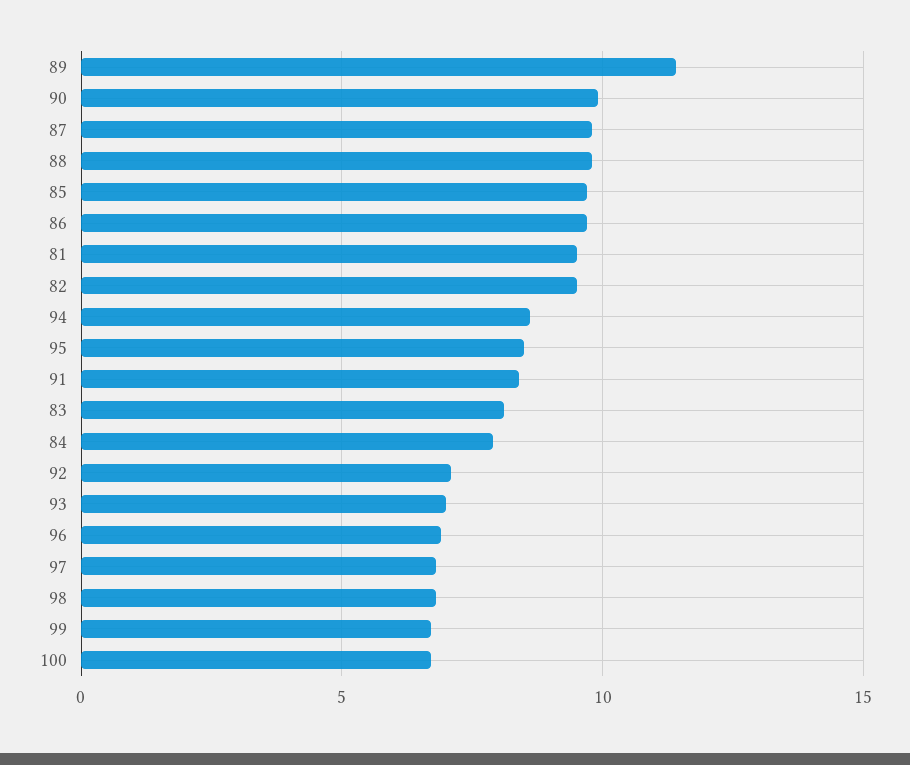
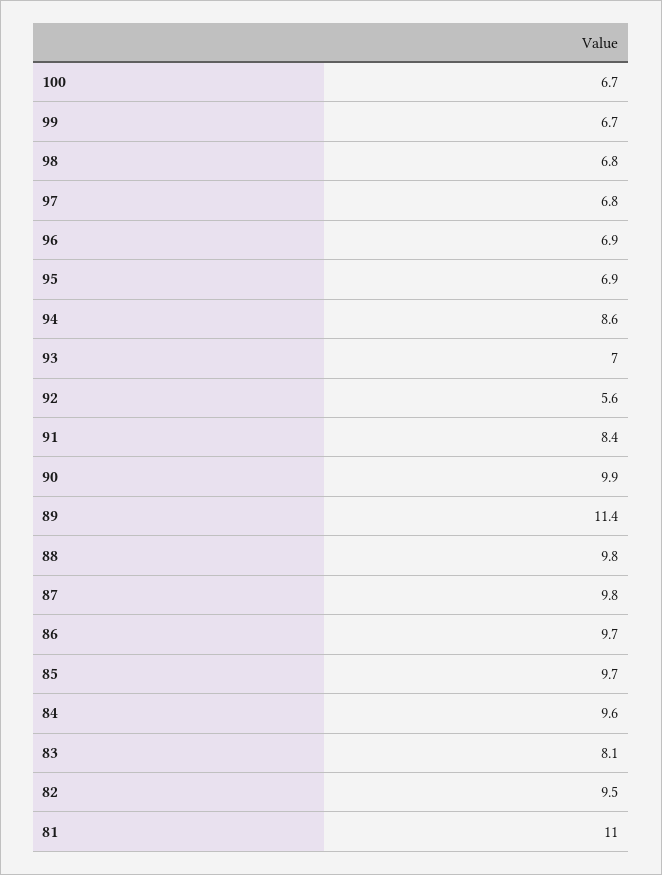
81: 9.5 -> 11
95: 8.5 -> 6.9
84: 8 -> 9.6
92: 7 -> 5.6

